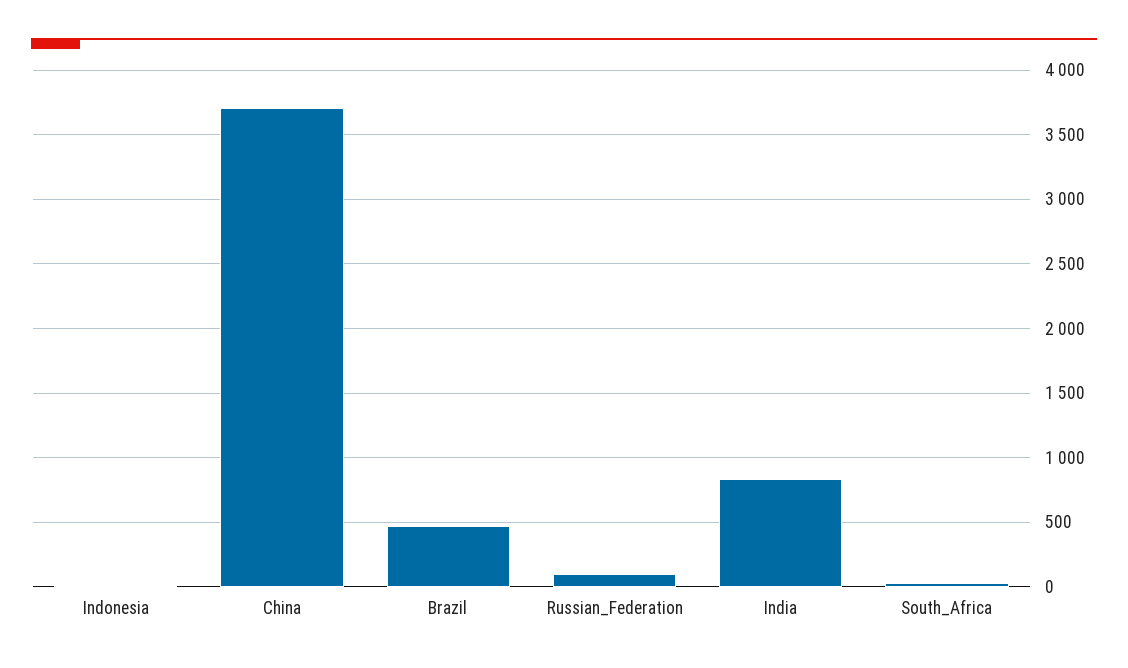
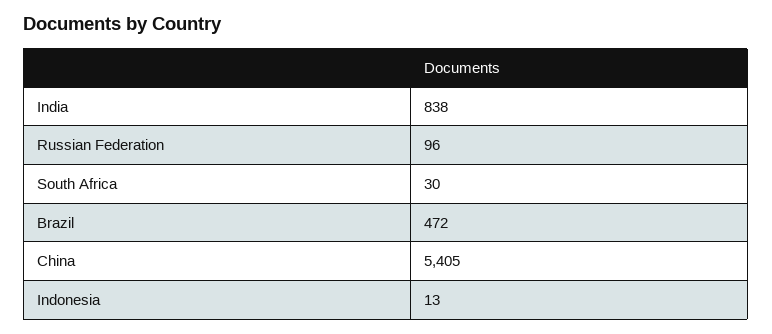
China: 3700 -> 5405

